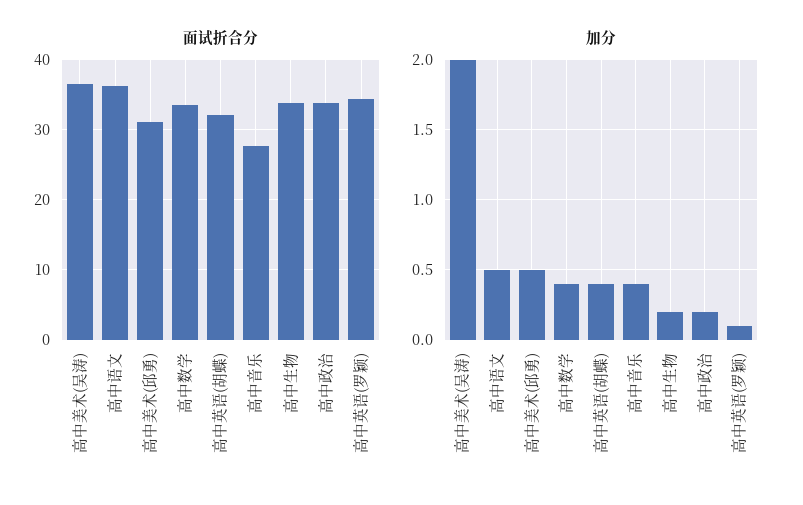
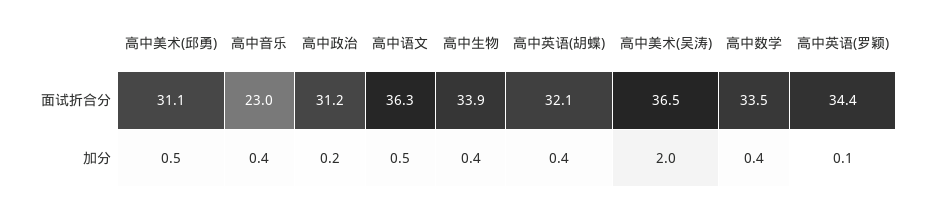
面试折合分, 高中音乐: 28 -> 23
面试折合分, 高中政治: 34 -> 31.2
加分, 高中生物: 0.2 -> 0.4

